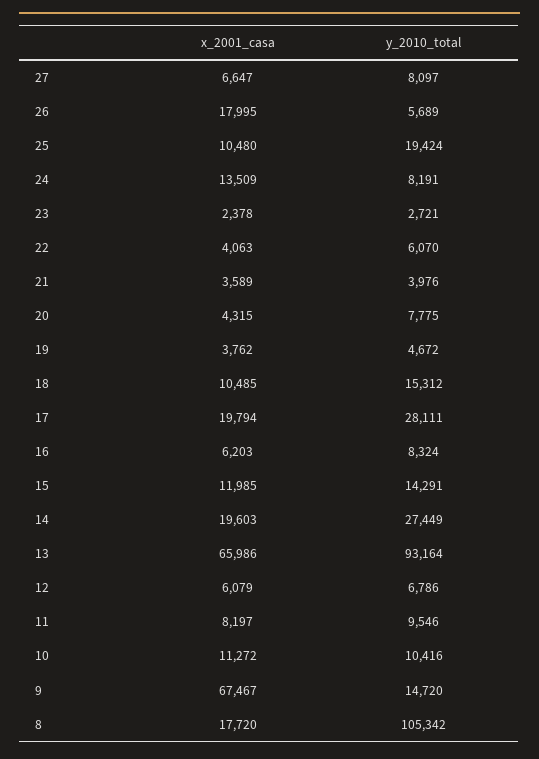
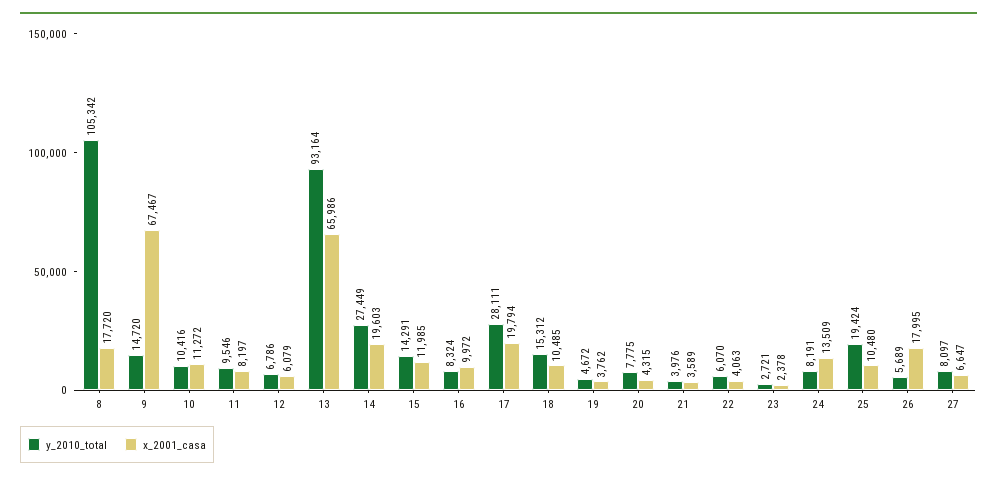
x_2001_casa, 16: 6203 -> 9972

